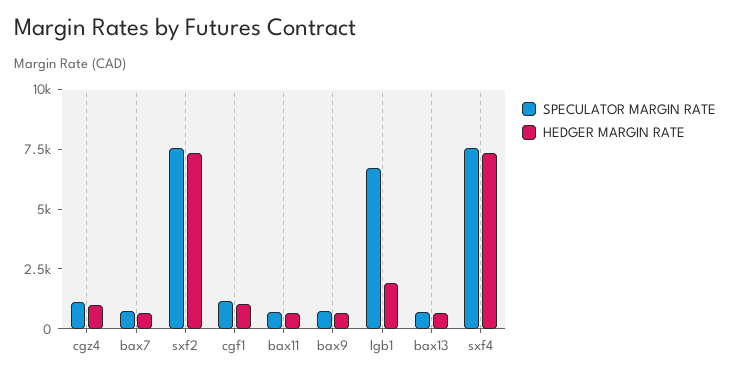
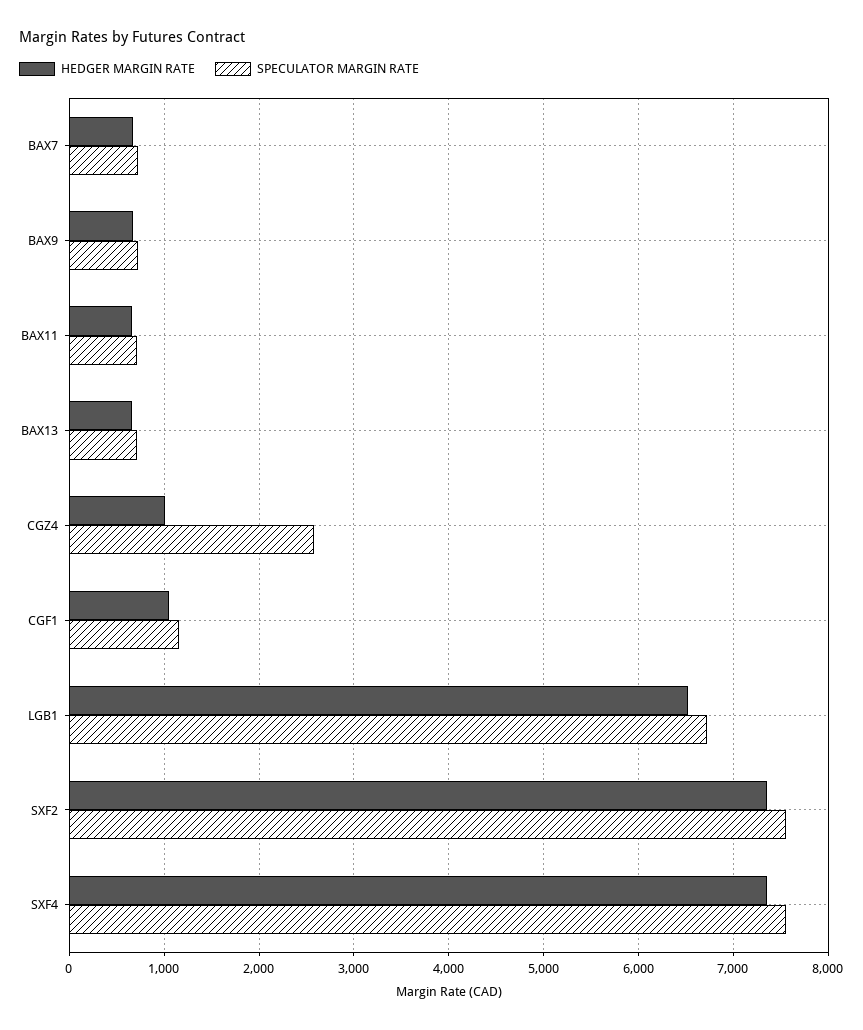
SPECULATOR MARGIN RATE, cgz4: 1000 -> 2600
HEDGER MARGIN RATE, lgb1: 2000 -> 6500

